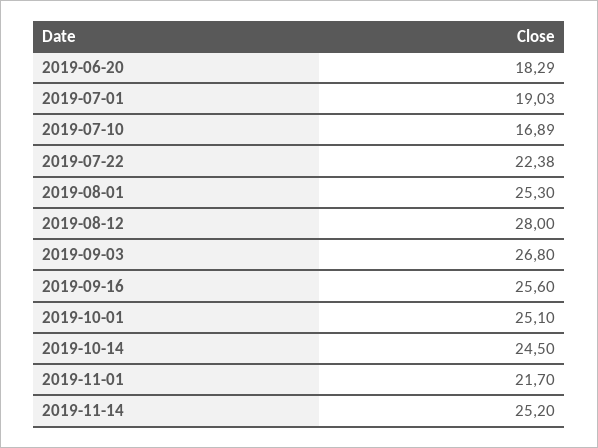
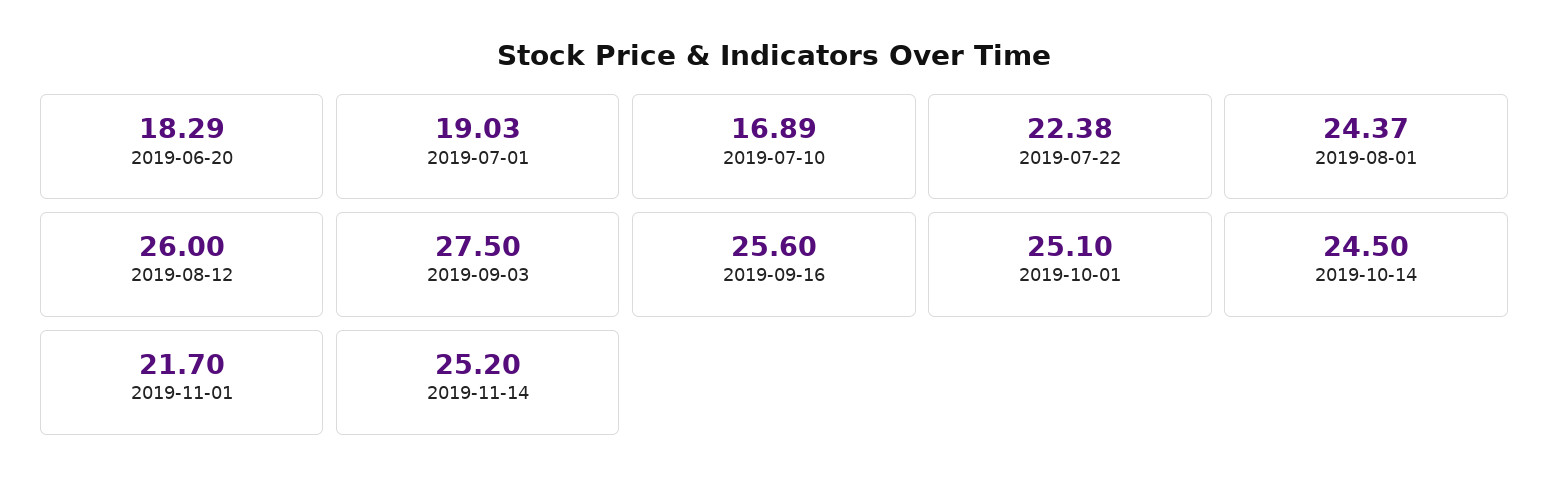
2019-08-01: 25.3 -> 24.37
2019-08-12: 28 -> 26
2019-09-03: 26.8 -> 27.5

